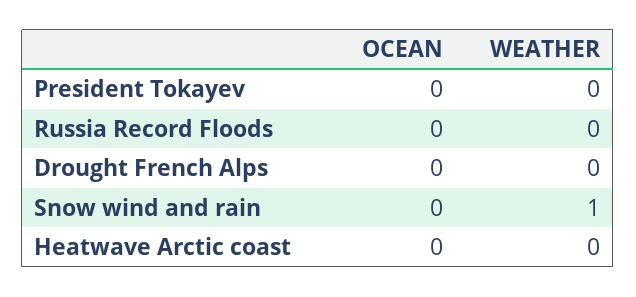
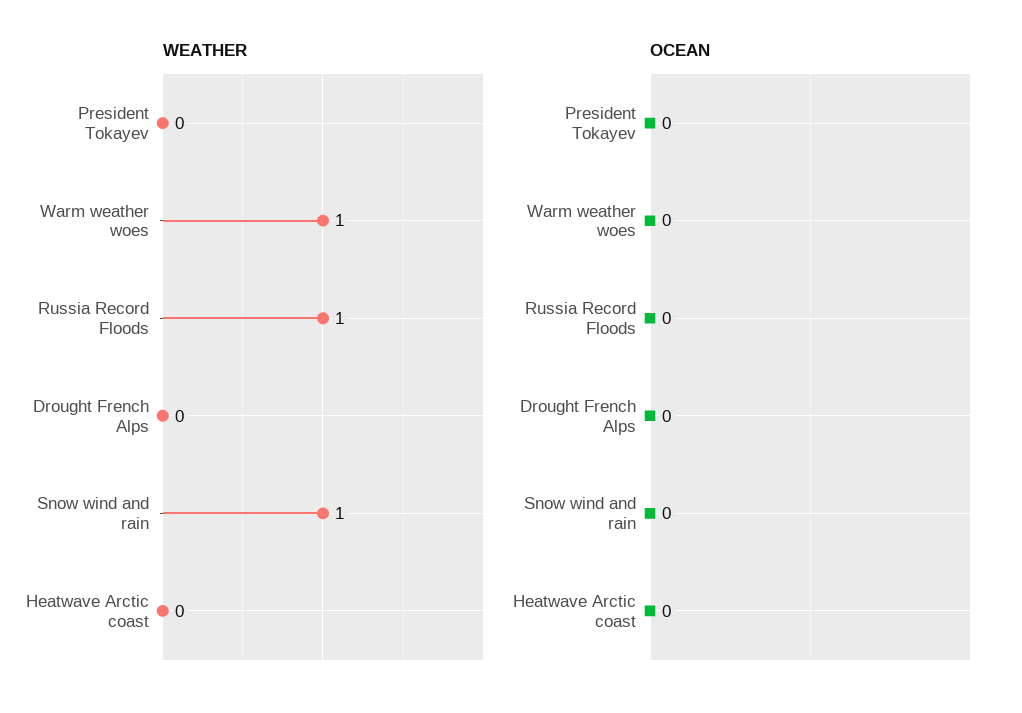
WEATHER, Russia Record Floods: 0 -> 1
WEATHER, Warm weather woes: none -> 1
OCEAN, Warm weather woes: none -> 0

